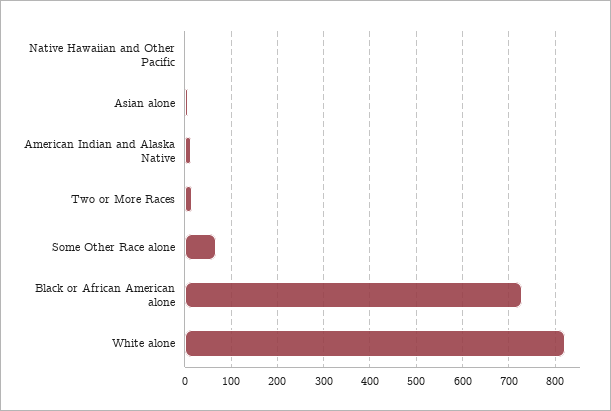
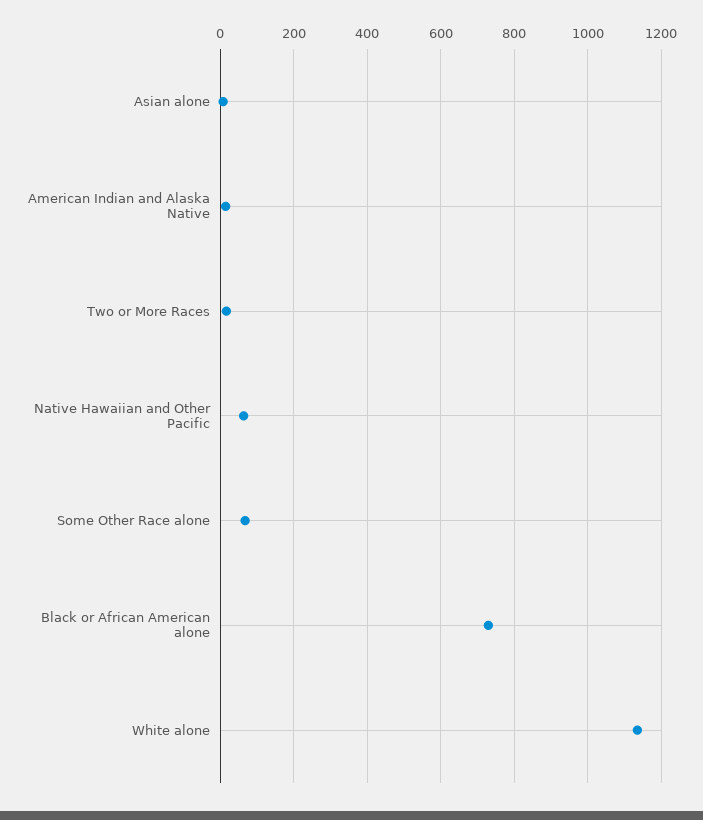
Native Hawaiian and Other Pacific: 0 -> 60
White alone: 820 -> 1140

